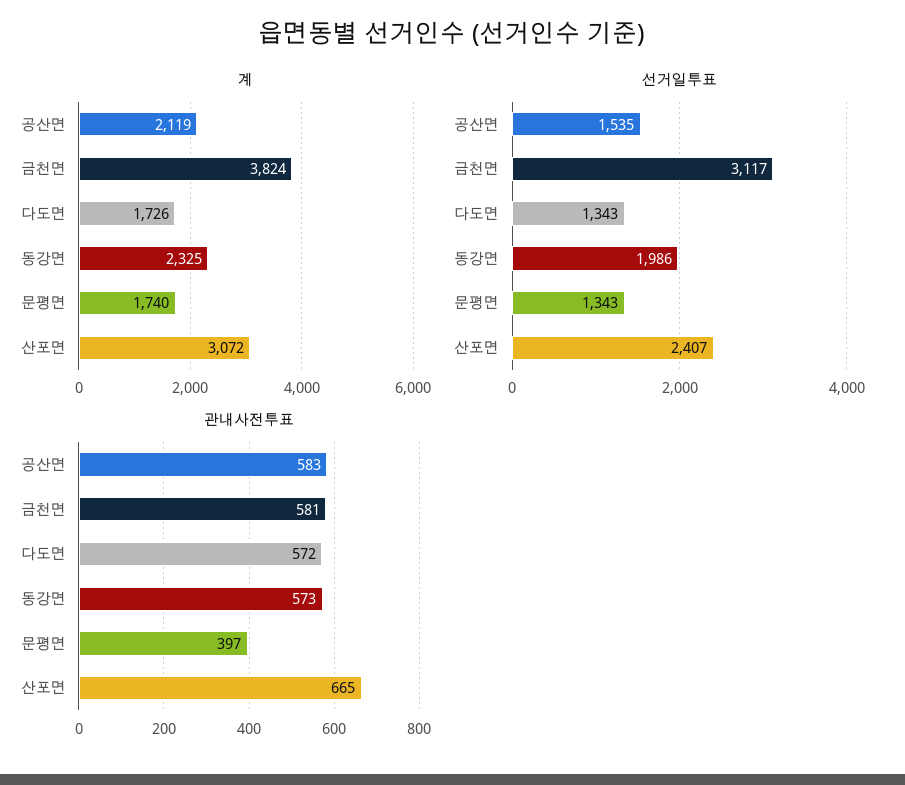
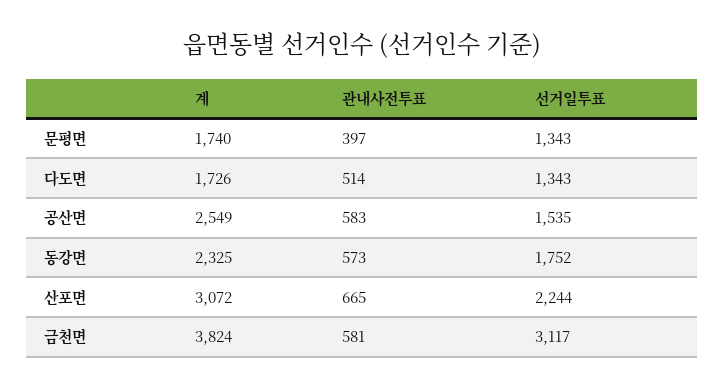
계, 공산면: 2119 -> 2549
선거일투표, 동강면: 1986 -> 1752
선거일투표, 산포면: 2407 -> 2244
관내사전투표, 다도면: 572 -> 514

